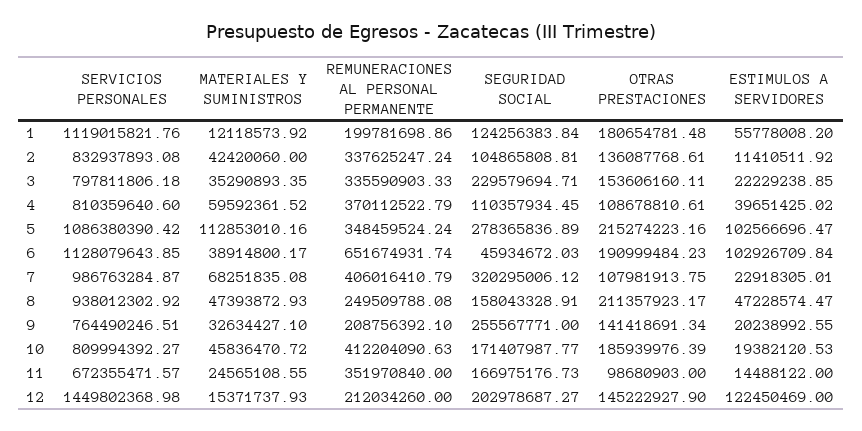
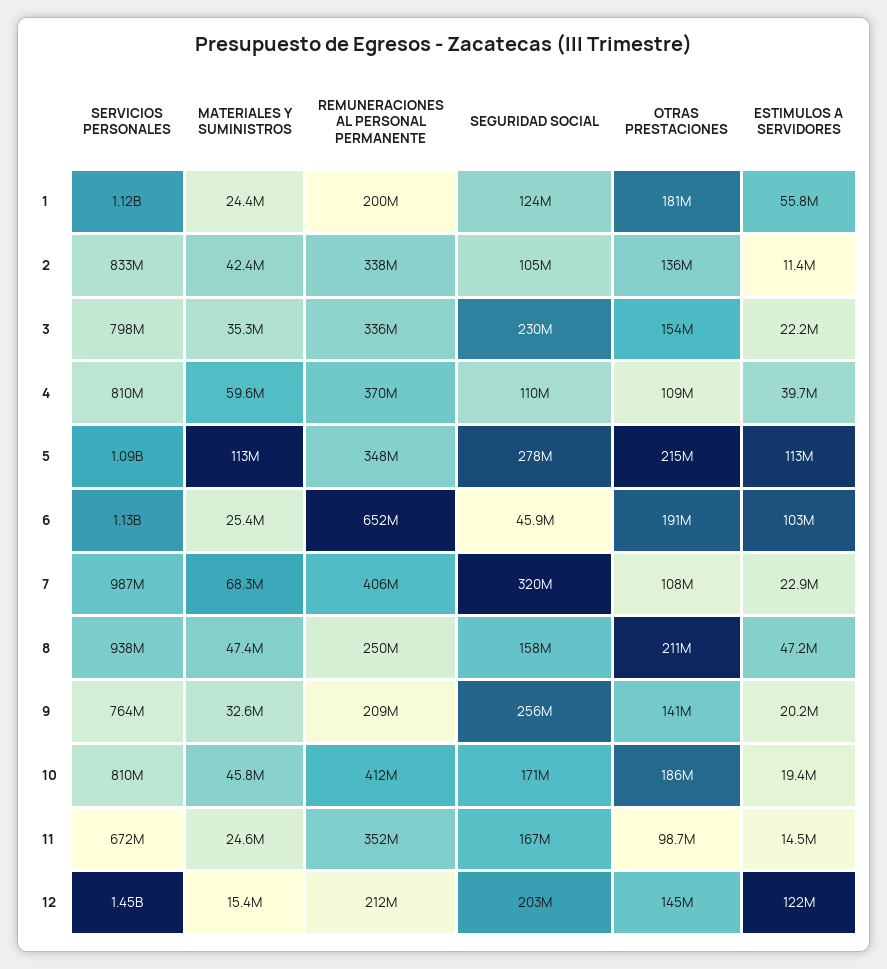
MATERIALES Y SUMINISTROS, 1: 12118573.92 -> 24400000
ESTIMULOS A SERVIDORES, 5: 102566696.47 -> 113000000
MATERIALES Y SUMINISTROS, 6: 38914800.17 -> 25400000

